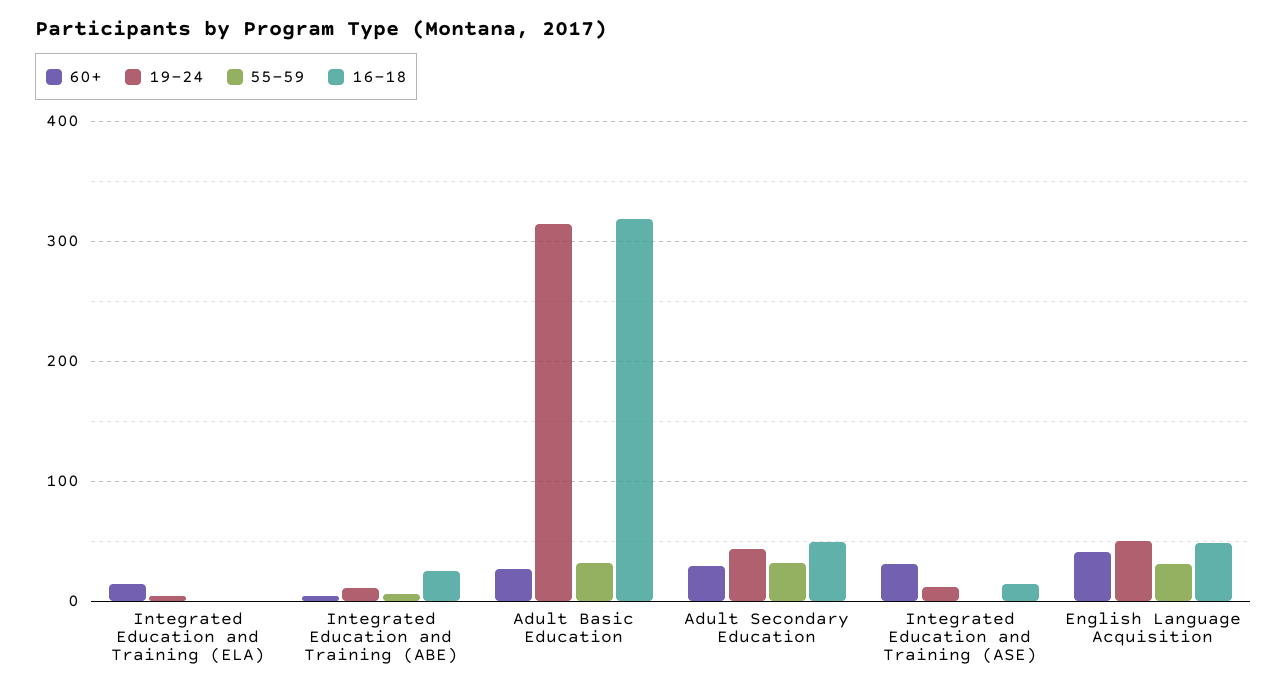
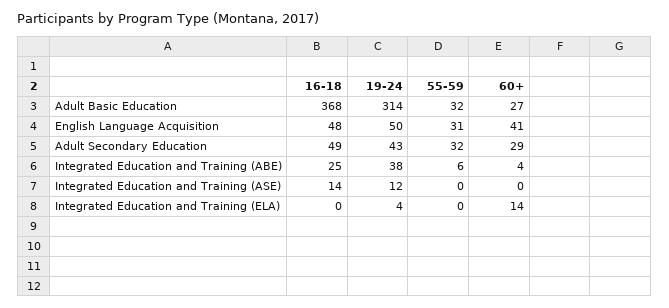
19-24, Integrated Education and Training (ABE): 10 -> 38
16-18, Adult Basic Education: 320 -> 368
60+, Integrated Education and Training (ASE): 30 -> 0

